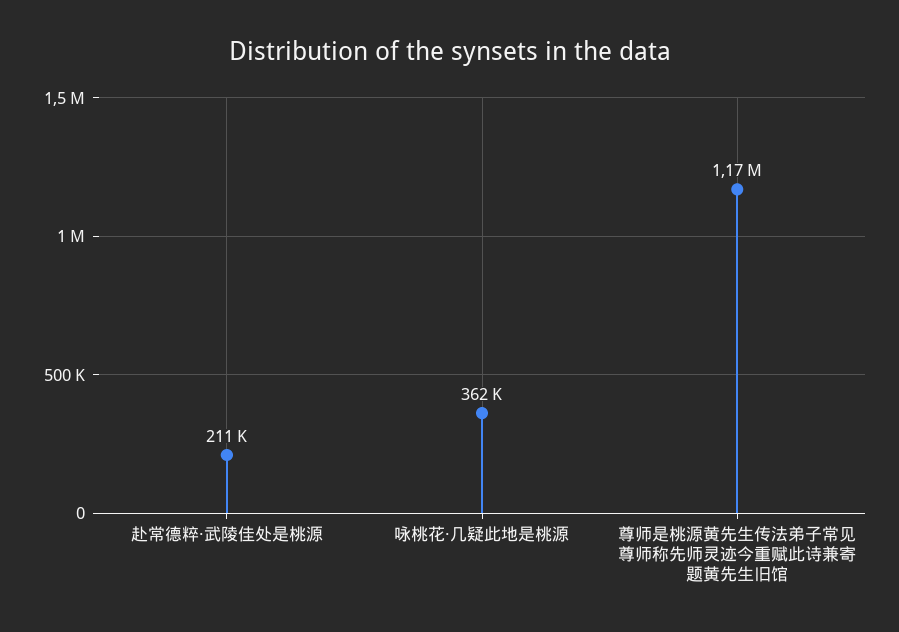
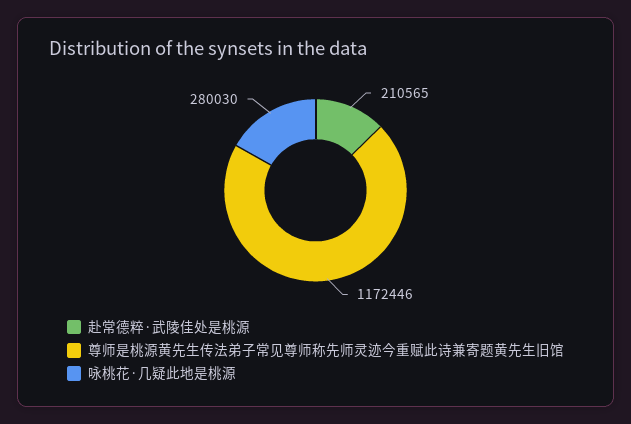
咏桃花·几疑此地是桃源: 362000 -> 280030

